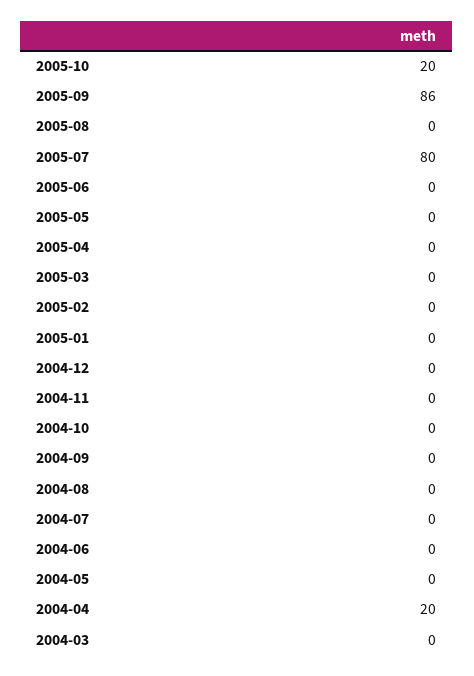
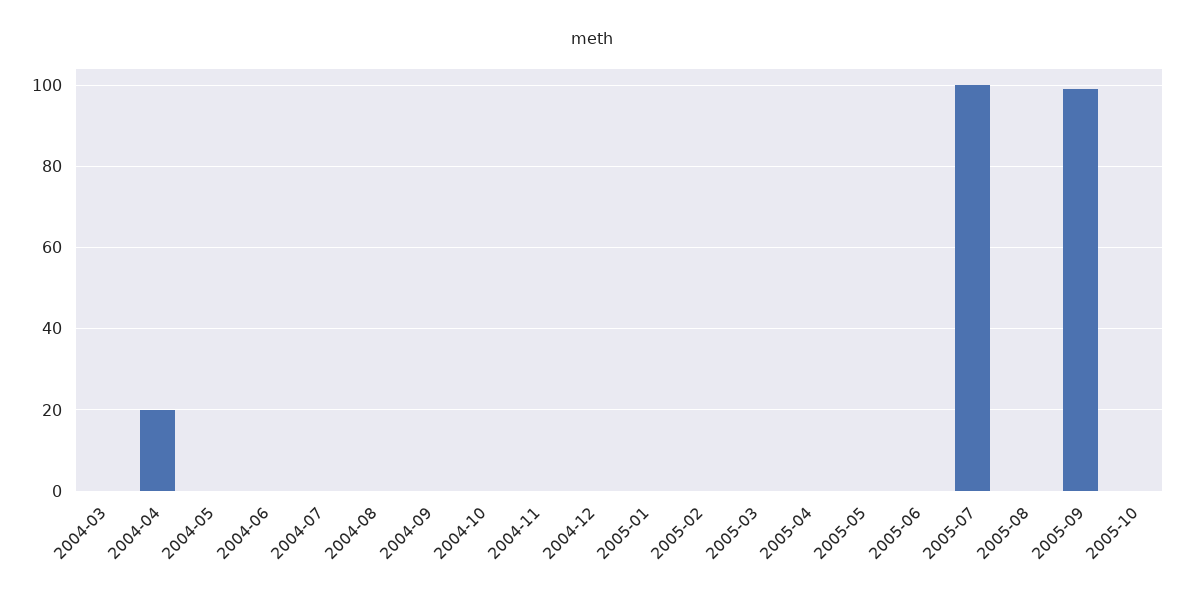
2005-10: 20 -> 0
2005-09: 86 -> 100
2005-07: 80 -> 100

